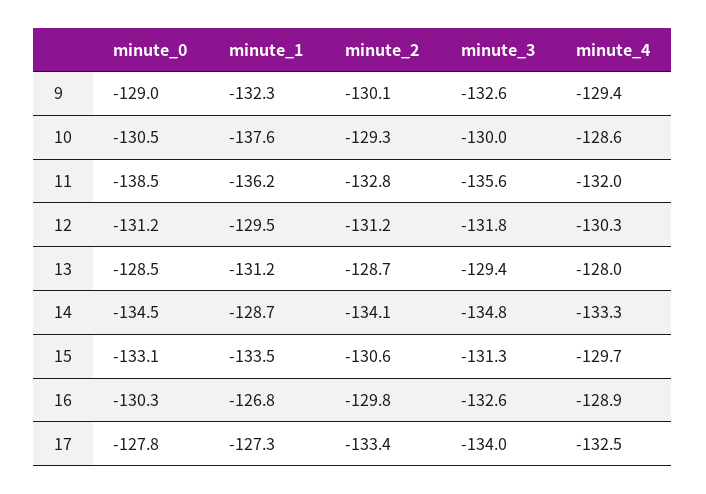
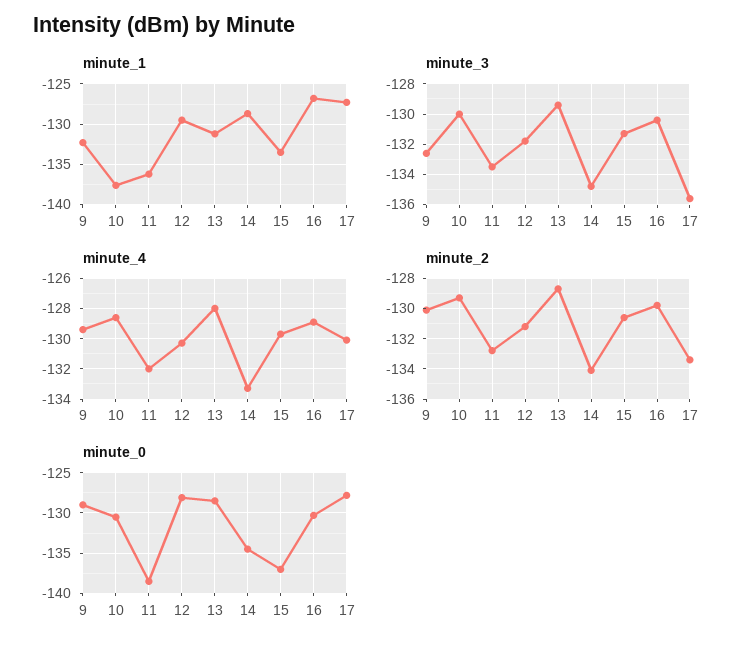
minute_3, 11: -135.6 -> -133.5
minute_0, 12: -131.2 -> -128
minute_0, 15: -133.1 -> -137
minute_3, 16: -132.6 -> -130.5
minute_3, 17: -134 -> -135.5
minute_4, 17: -132.5 -> -130

